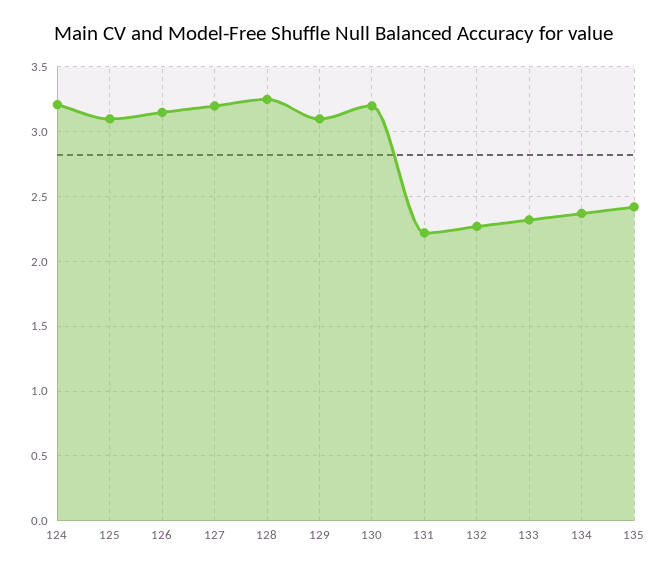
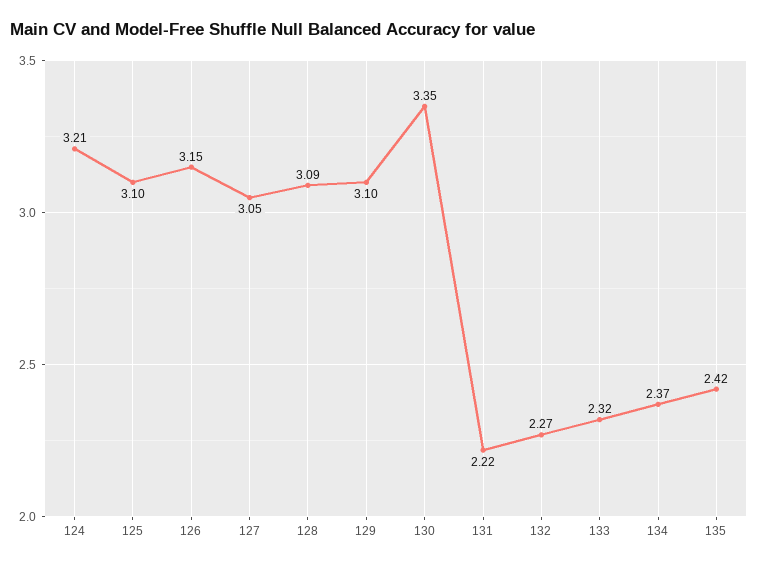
127: 3.2 -> 3.05
128: 3.25 -> 3.09
130: 3.2 -> 3.35

